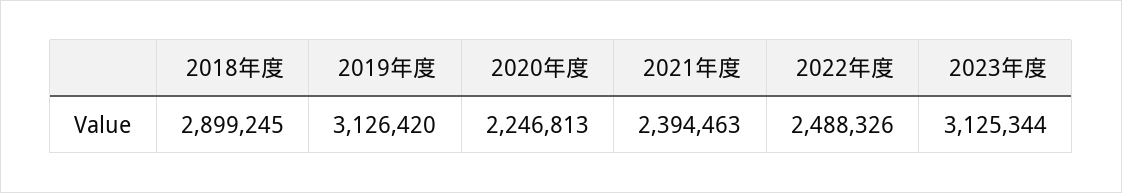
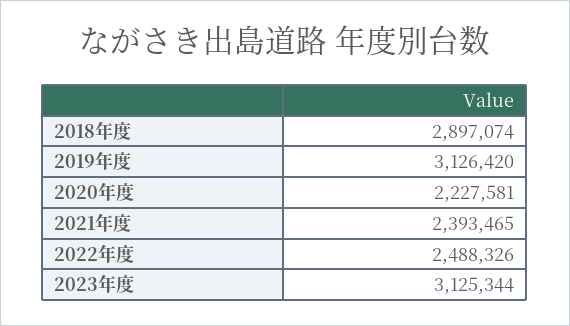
2018年度: 2899245 -> 2897074
2020年度: 2246813 -> 2227581
2021年度: 2394463 -> 2393465

